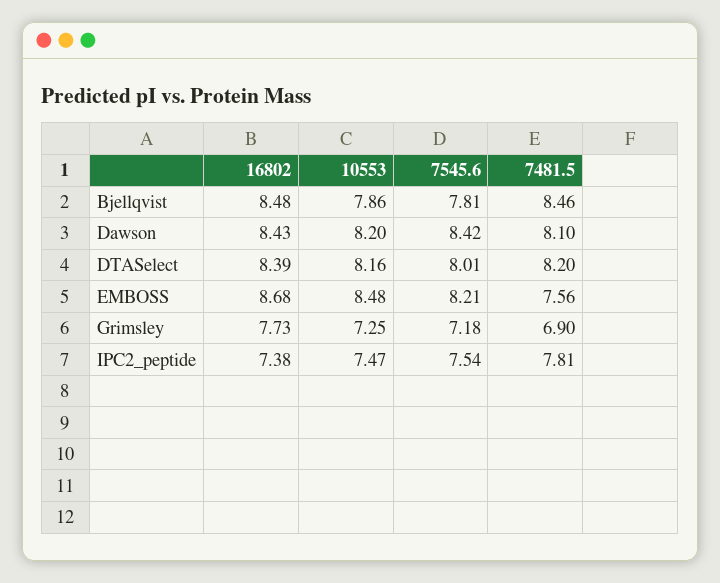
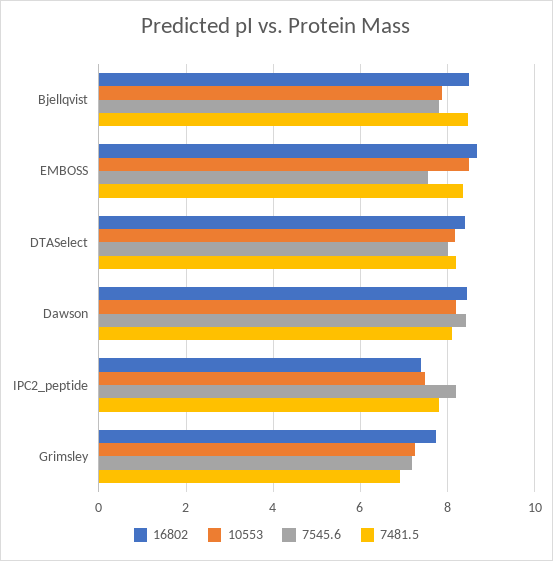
7545.6, EMBOSS: 8.21 -> 7.6
7481.5, EMBOSS: 7.56 -> 8.4
7545.6, IPC2_peptide: 7.54 -> 8.2

